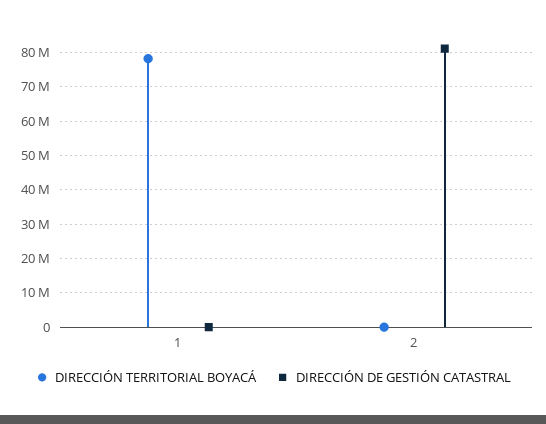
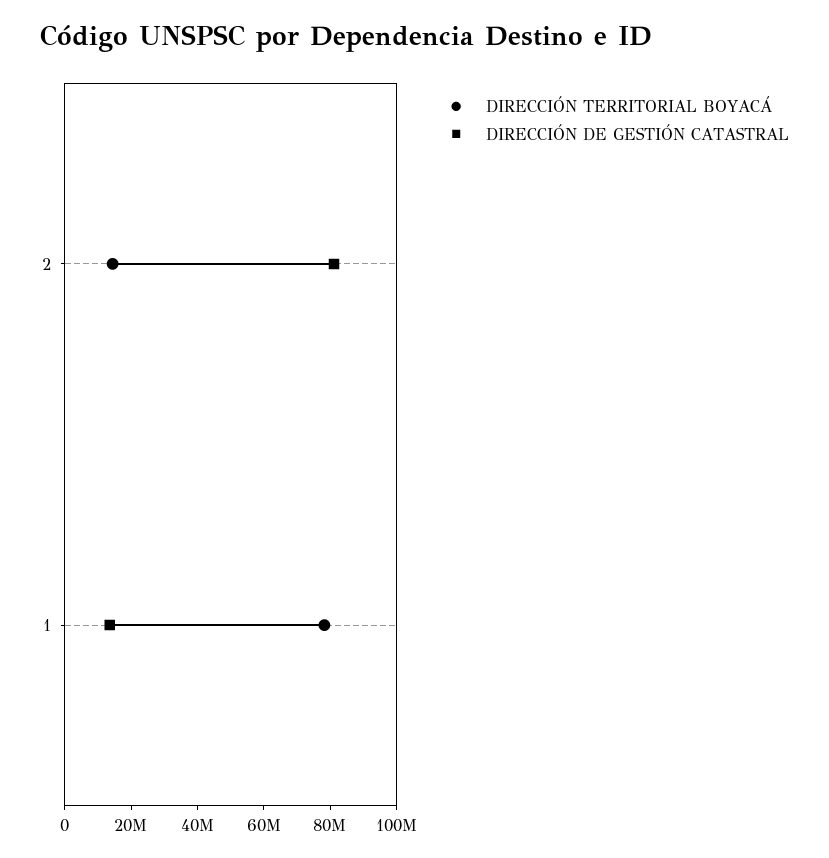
DIRECCIÓN DE GESTIÓN CATASTRAL, 1: 0 -> 15000000
DIRECCIÓN TERRITORIAL BOYACÁ, 2: 0 -> 15000000

